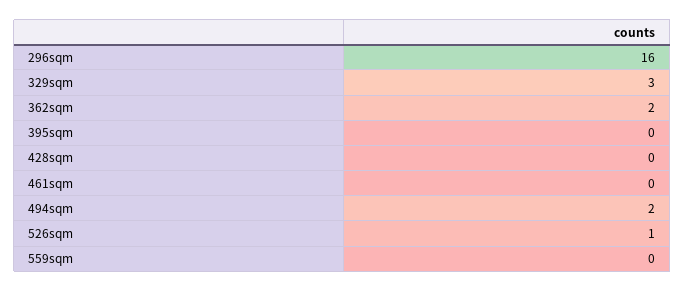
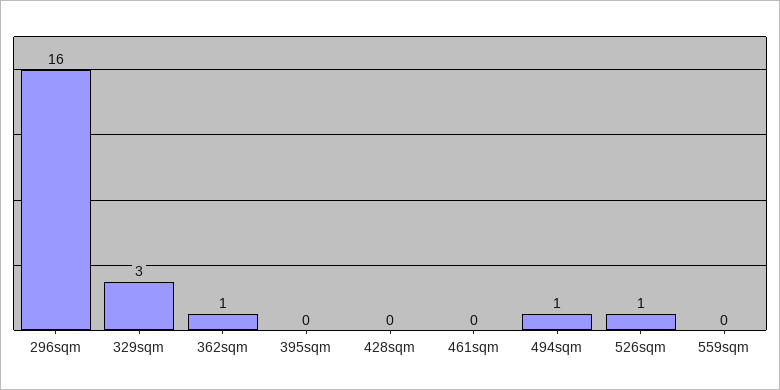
362sqm: 2 -> 1
494sqm: 2 -> 1

